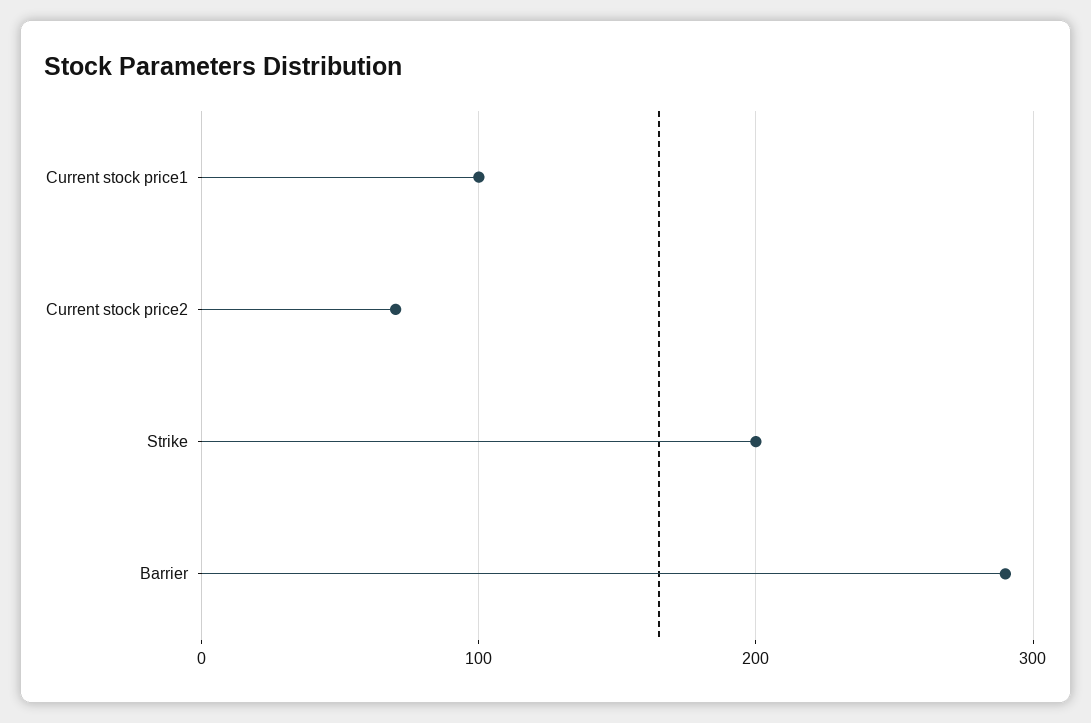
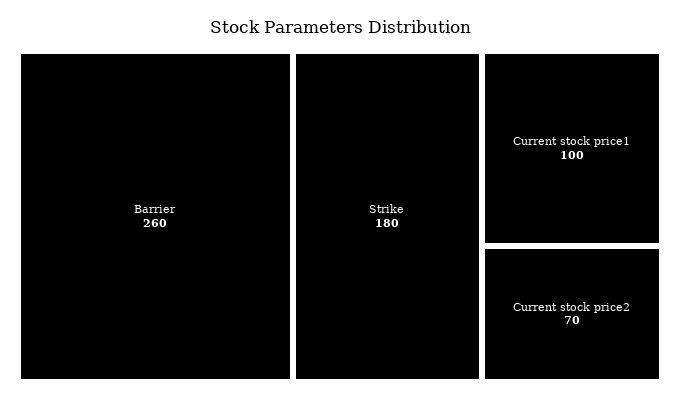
Strike: 200 -> 180
Barrier: 290 -> 260

